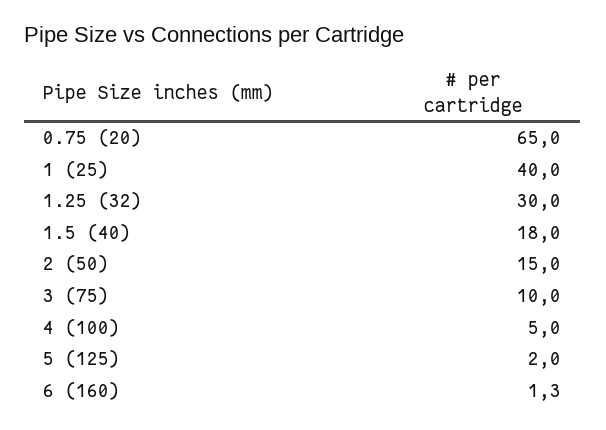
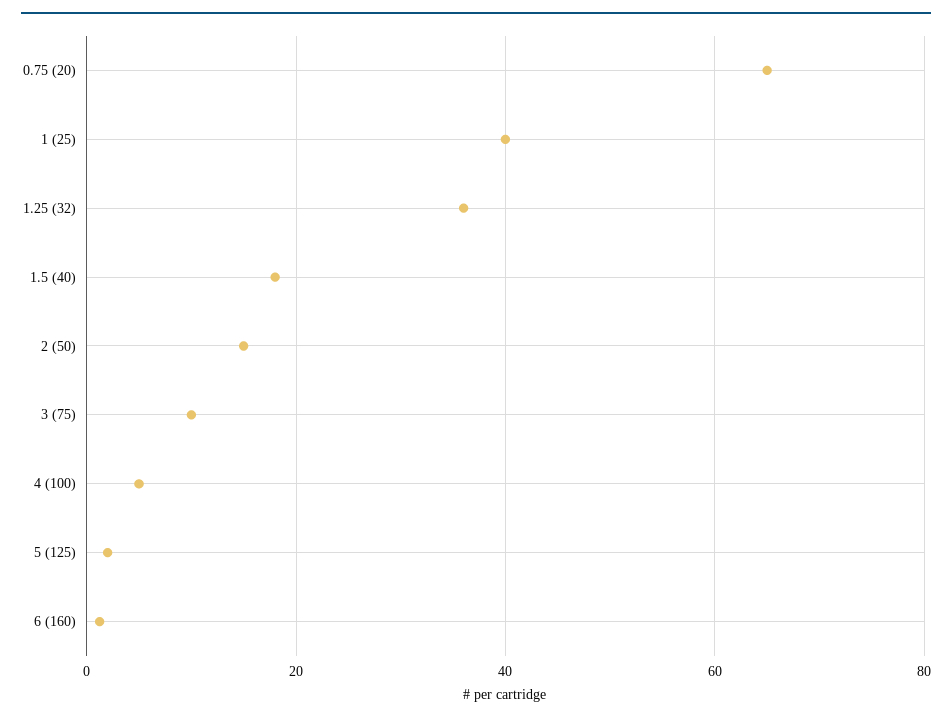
1.25 (32): 30 -> 36

